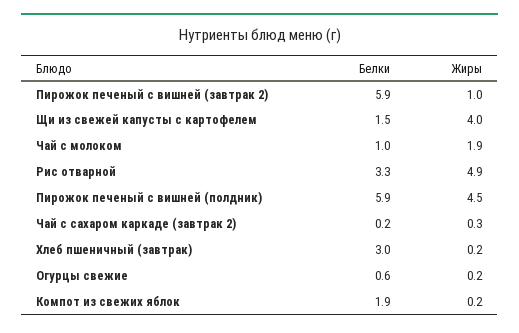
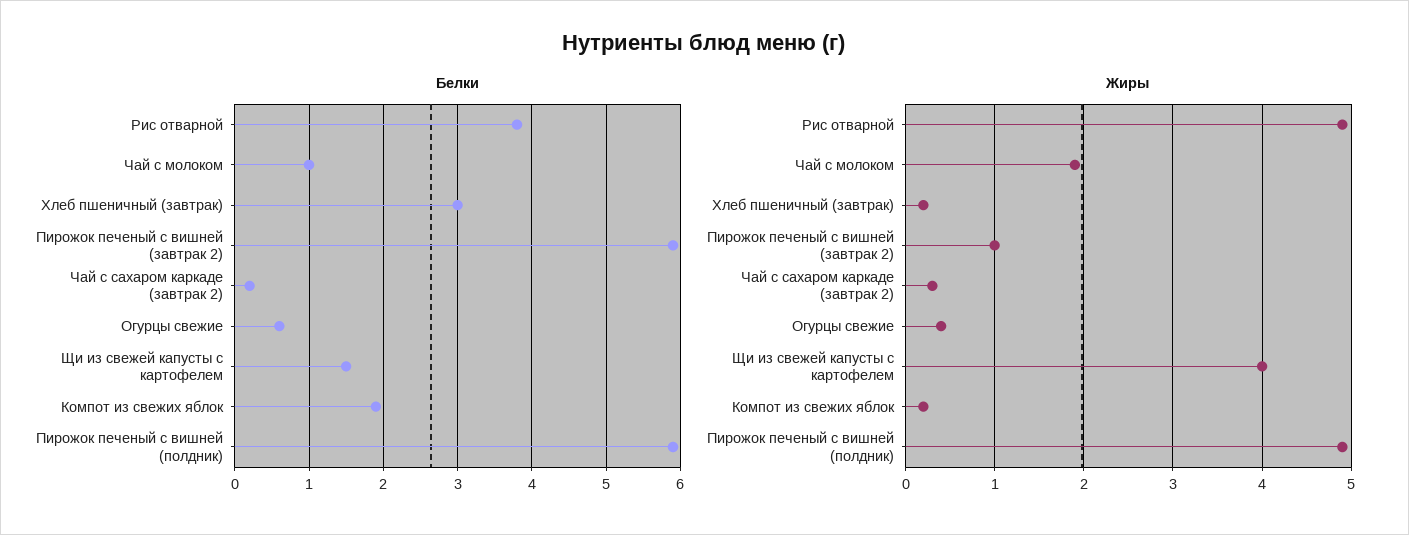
Белки, Рис отварной: 3.3 -> 3.8
Жиры, Пирожок печеный с вишней (полдник): 4.5 -> 4.9
Жиры, Огурцы свежие: 0.2 -> 0.4

